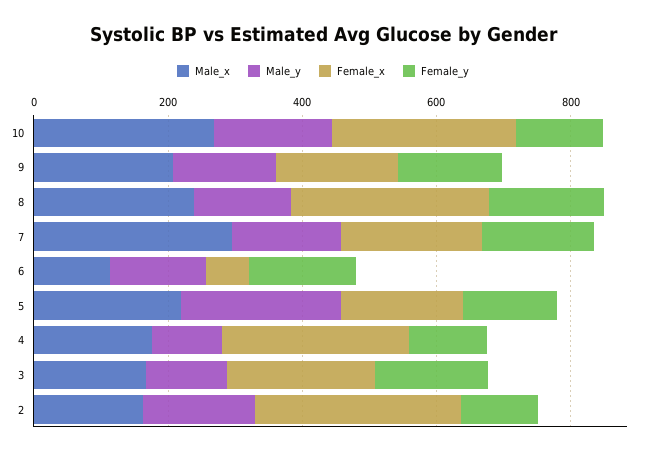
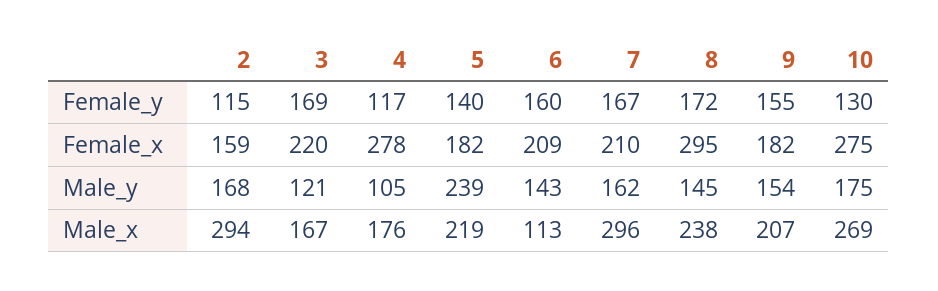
Female_x, 6: 50 -> 209
Male_x, 2: 150 -> 294
Female_x, 2: 300 -> 159

